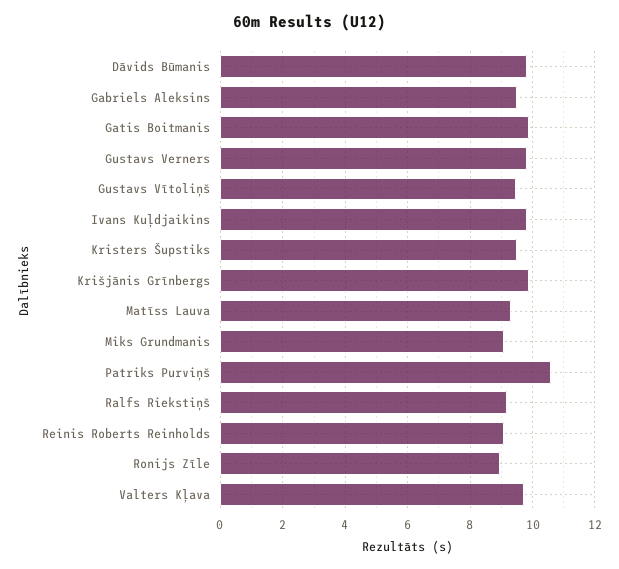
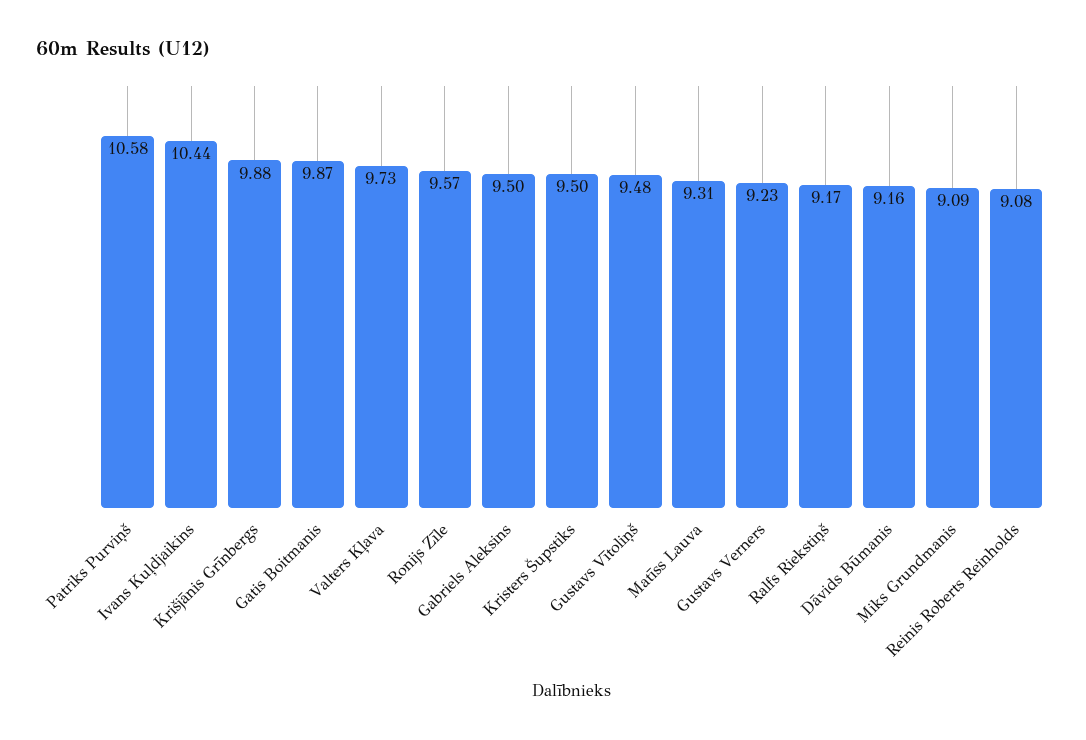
Dāvids Būmanis: 9.8 -> 9.16
Gustavs Verners: 9.8 -> 9.23
Ivans Kuļdjaikins: 9.8 -> 10.44
Ronijs Zīle: 9 -> 9.57

